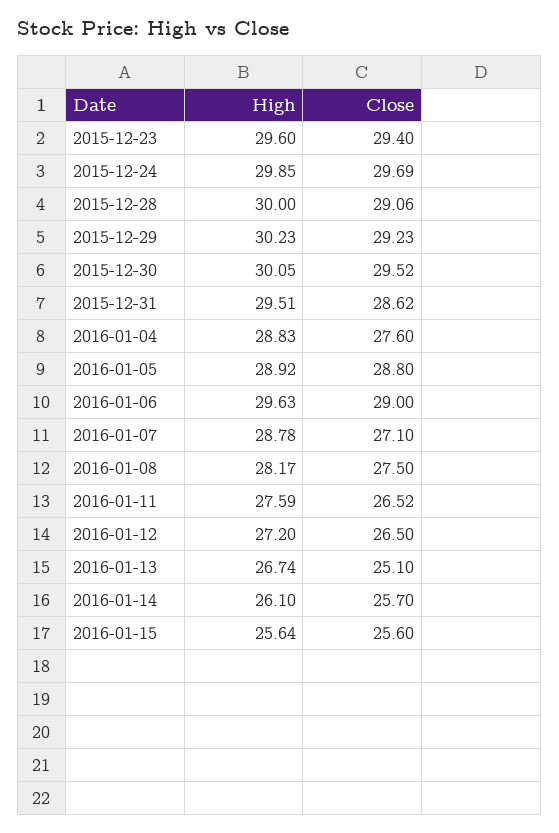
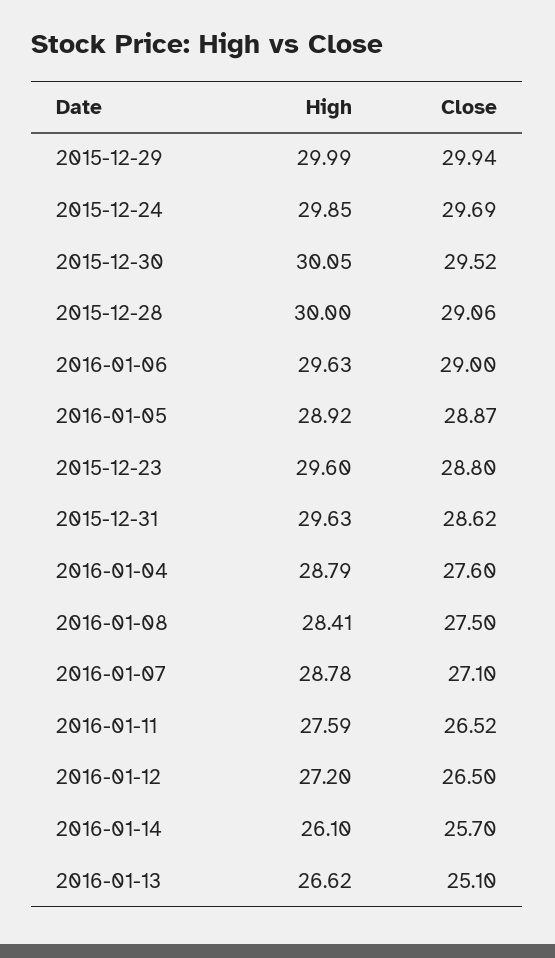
Close, 2015-12-23: 29.4 -> 28.8
High, 2015-12-29: 30.23 -> 29.99
Close, 2015-12-29: 29.23 -> 29.94
High, 2015-12-31: 29.51 -> 29.63
High, 2016-01-04: 28.83 -> 28.79
Close, 2016-01-05: 28.8 -> 28.87
High, 2016-01-08: 28.17 -> 28.41
High, 2016-01-13: 26.74 -> 26.62
High, 2016-01-15: 25.64 -> none
Close, 2016-01-15: 25.6 -> none

